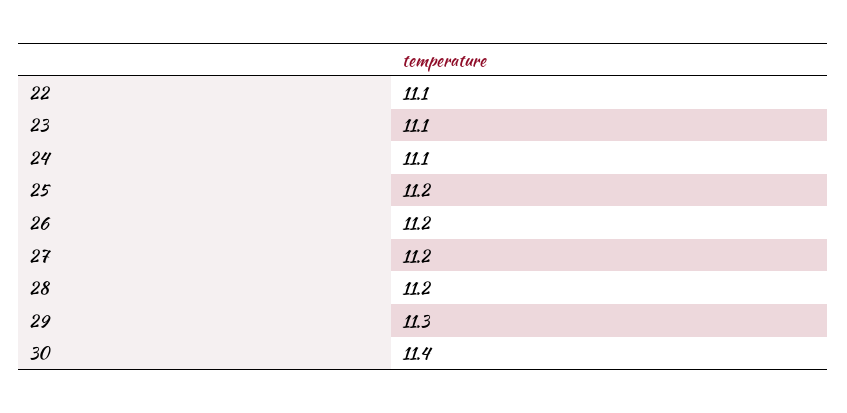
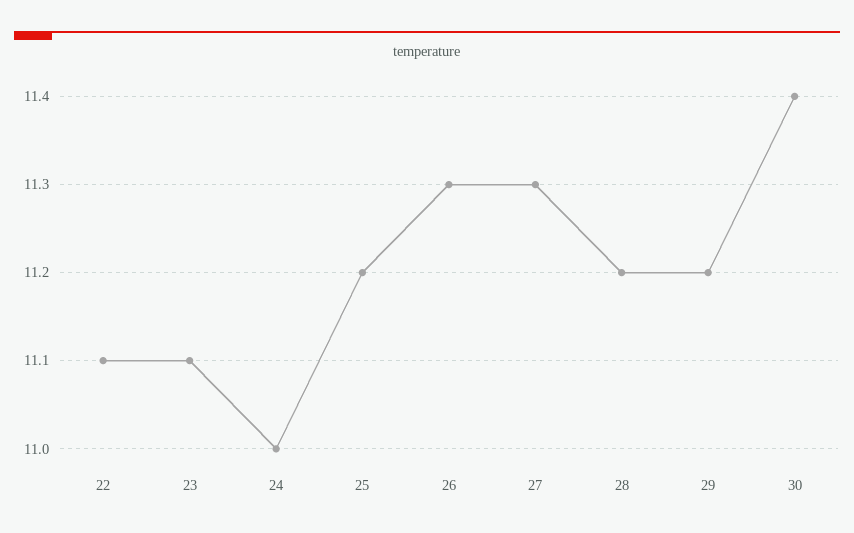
24: 11.1 -> 11
26: 11.2 -> 11.3
27: 11.2 -> 11.3
29: 11.3 -> 11.2

